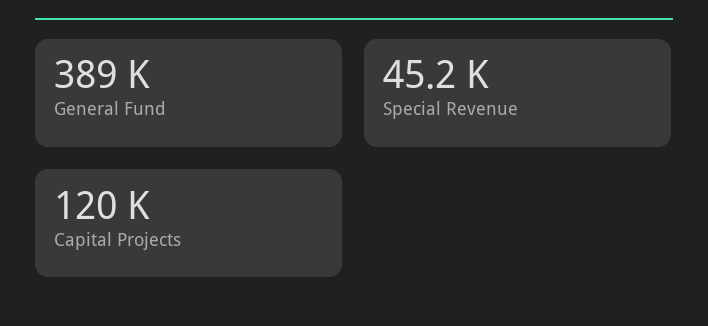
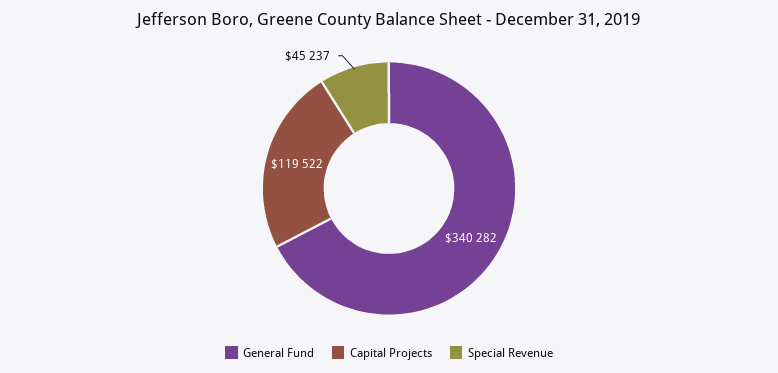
General Fund: 389000 -> 340282

